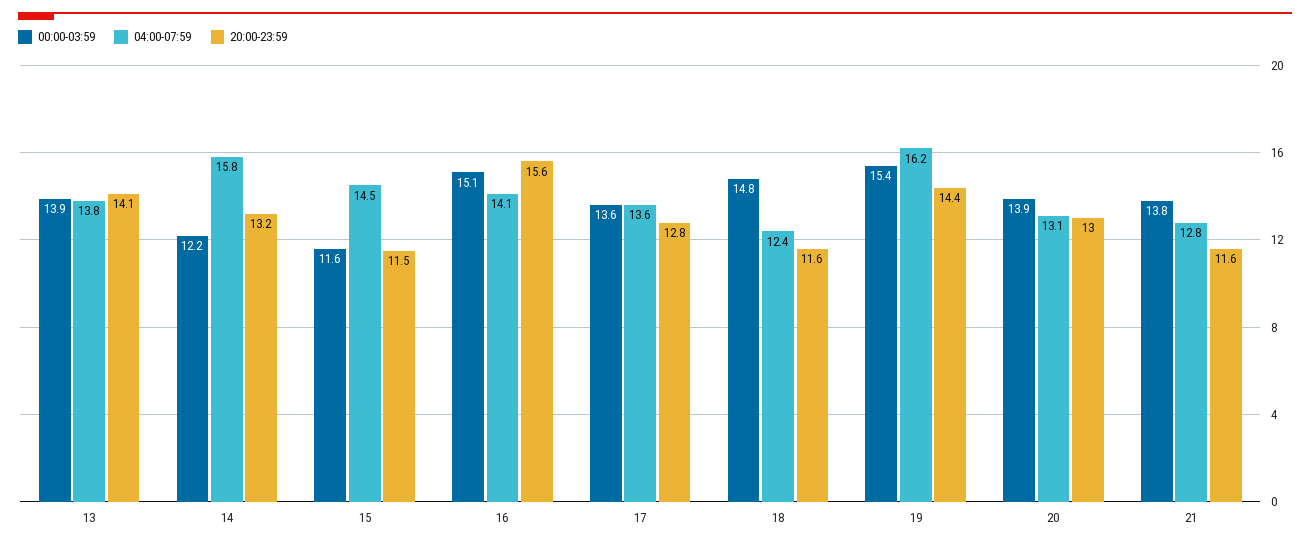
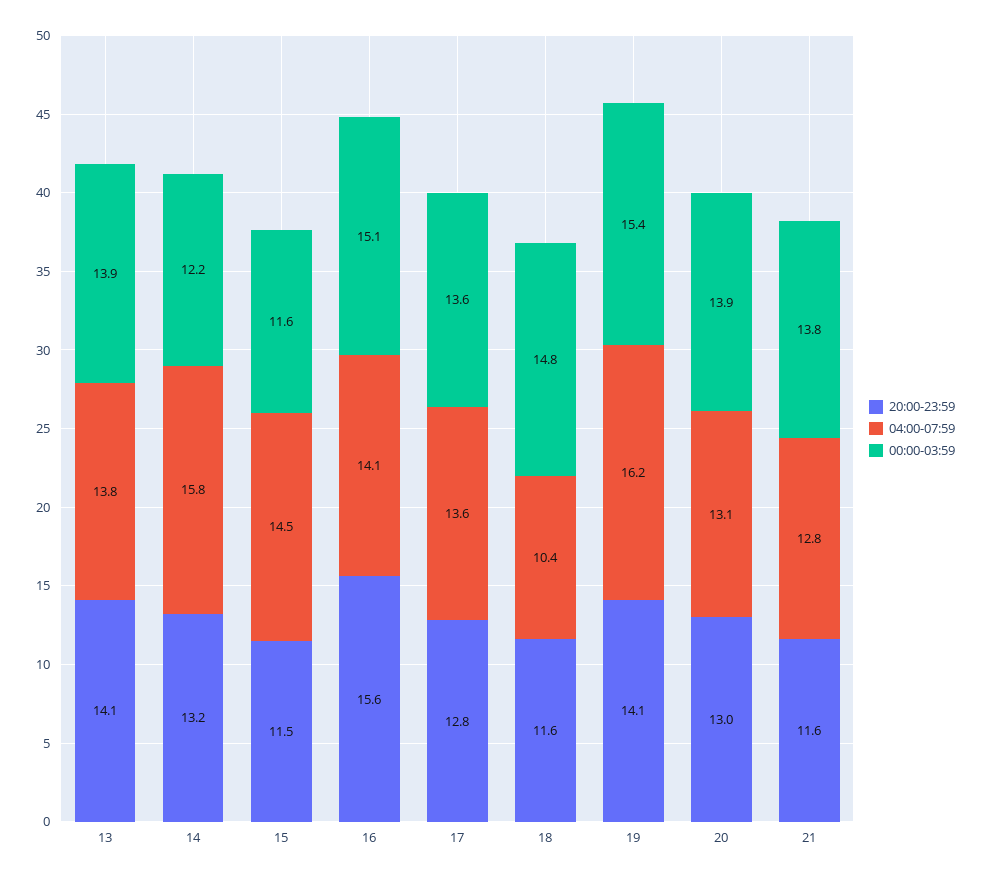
04:00-07:59, 18: 12.4 -> 10.4
20:00-23:59, 19: 14.4 -> 14.1

